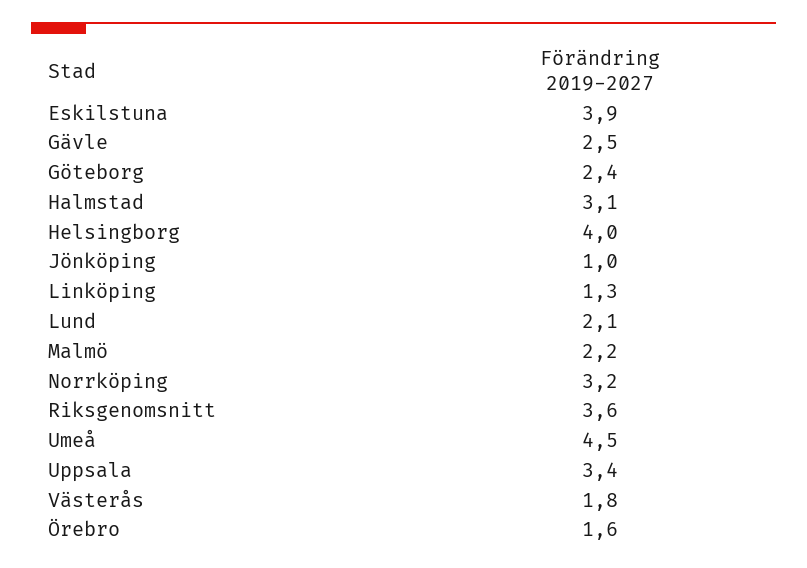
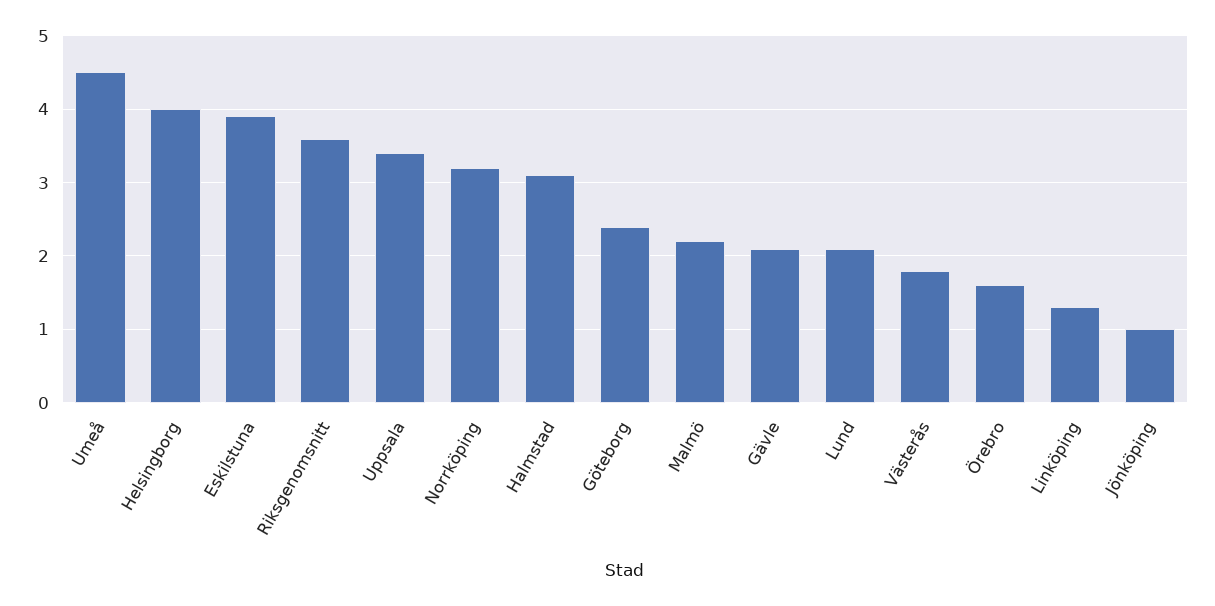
Gävle: 2.5 -> 2.1

